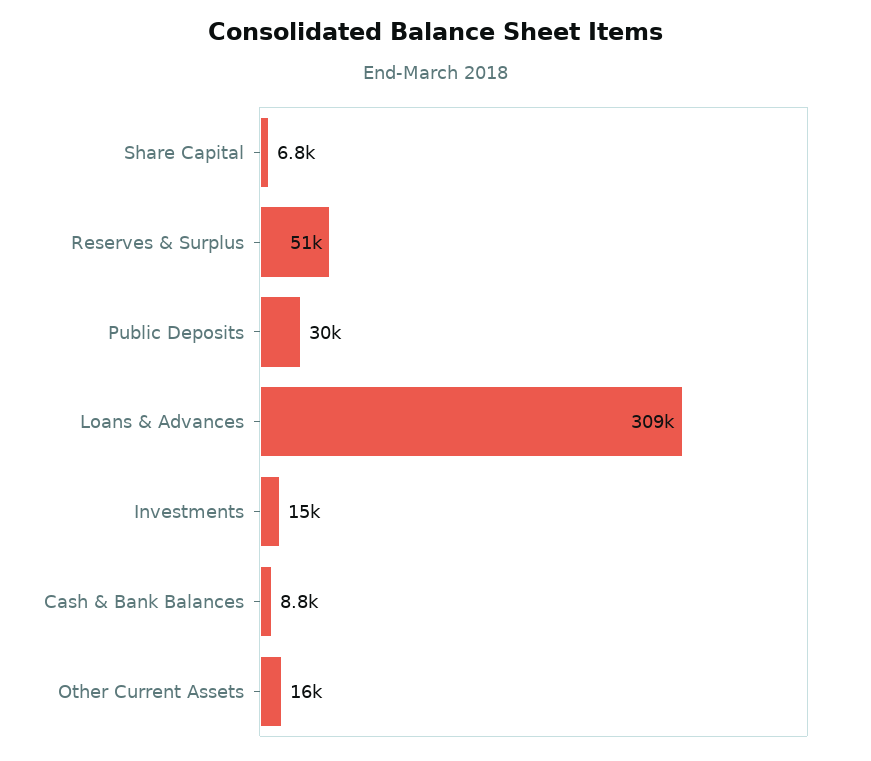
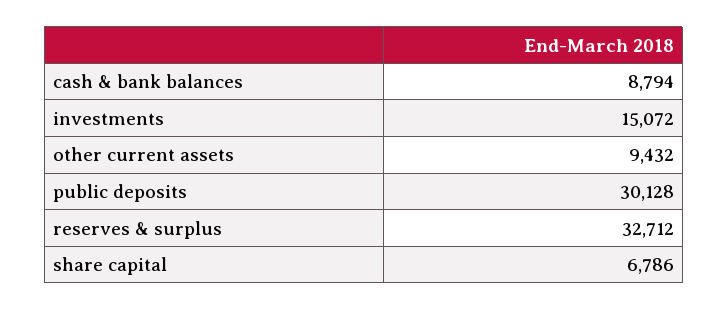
Reserves & Surplus: 51000 -> 32712
Loans & Advances: 309000 -> none
Other Current Assets: 16000 -> 9432

